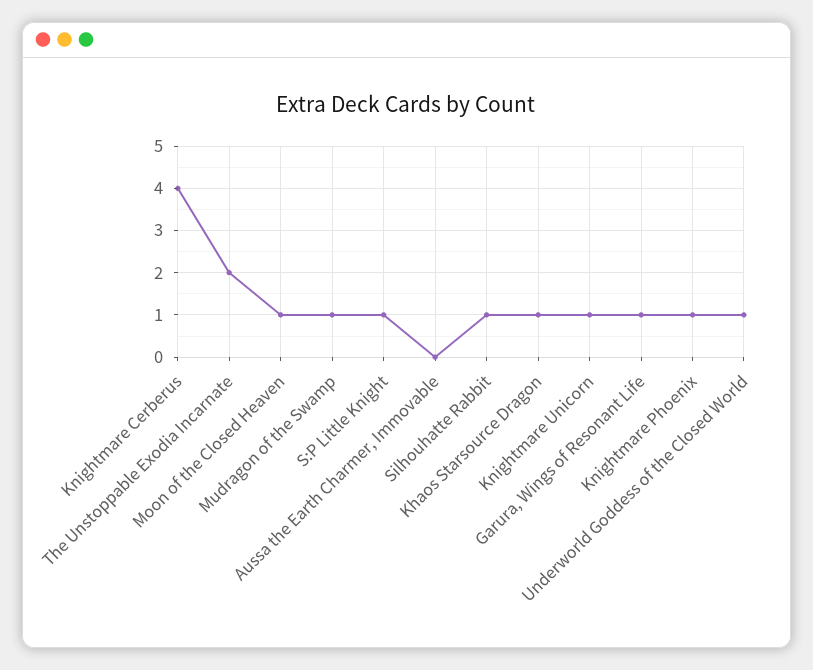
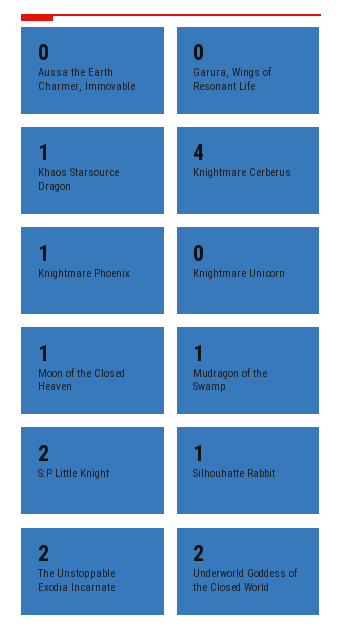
S:P Little Knight: 1 -> 2
Knightmare Unicorn: 1 -> 0
Garura, Wings of Resonant Life: 1 -> 0
Underworld Goddess of the Closed World: 1 -> 2

